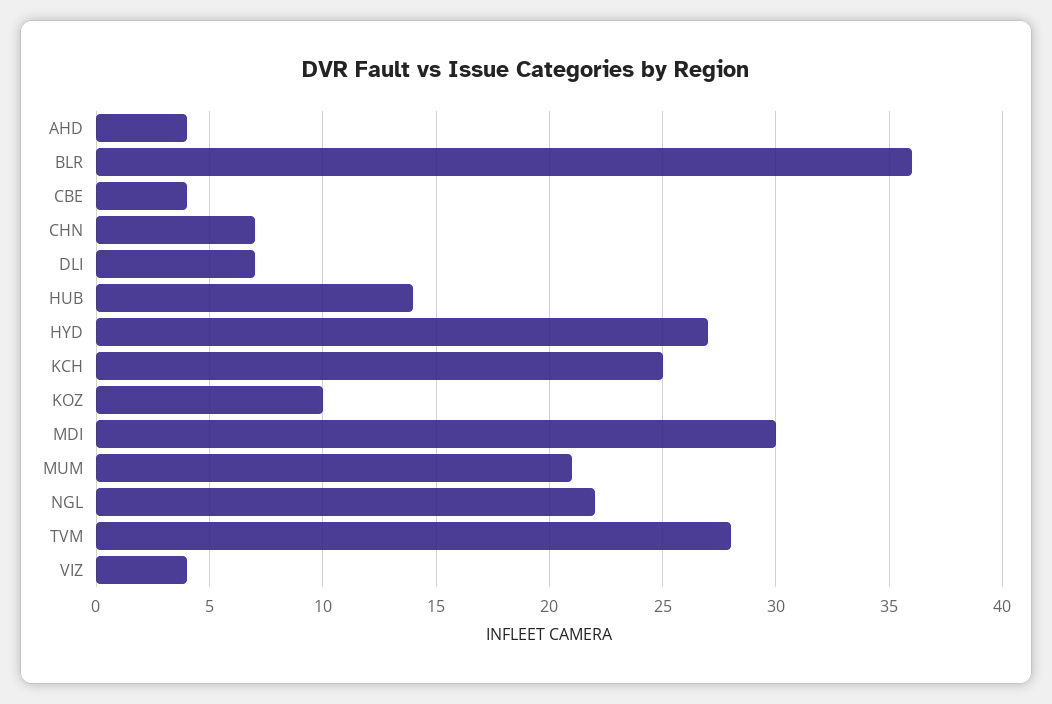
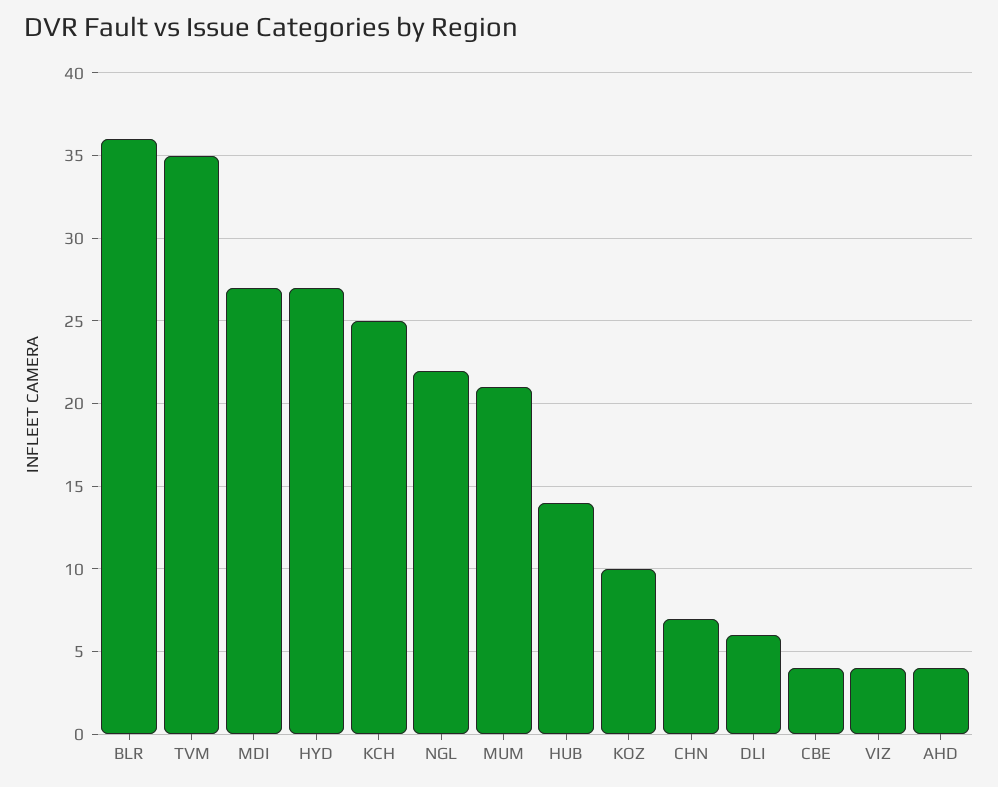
DLI: 7 -> 6
MDI: 30 -> 27
TVM: 28 -> 35

